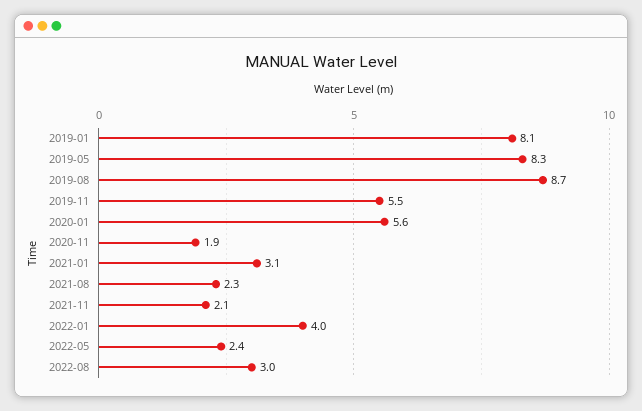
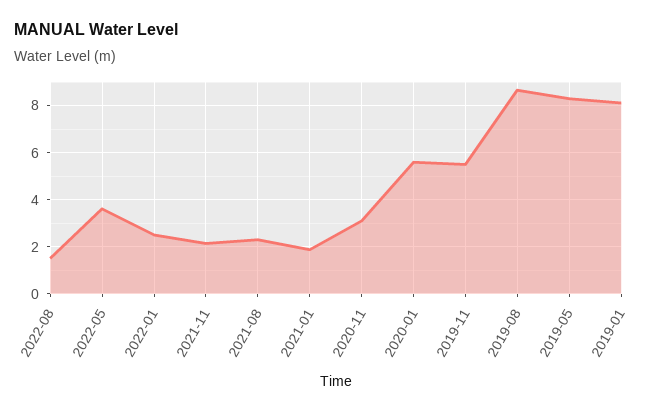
2020-11: 1.9 -> 3
2021-01: 3.1 -> 2
2022-01: 4 -> 2.5
2022-05: 2.4 -> 3.5
2022-08: 3 -> 1.5

